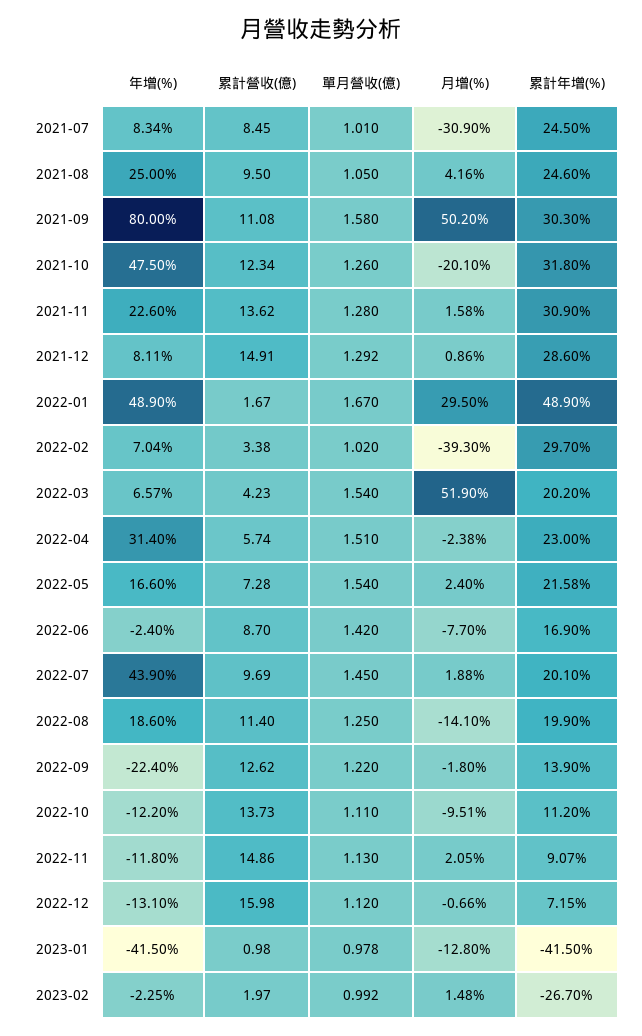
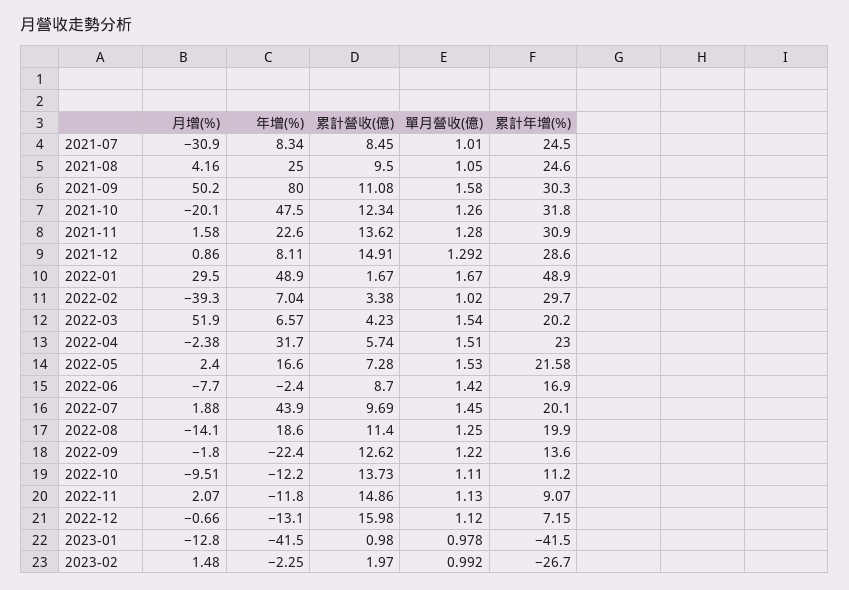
年增(%), 2022-04: 31.4 -> 31.7
單月營收(億), 2022-05: 1.54 -> 1.53
累計年增(%), 2022-09: 13.9 -> 13.6
月增(%), 2022-11: 2.05 -> 2.07

